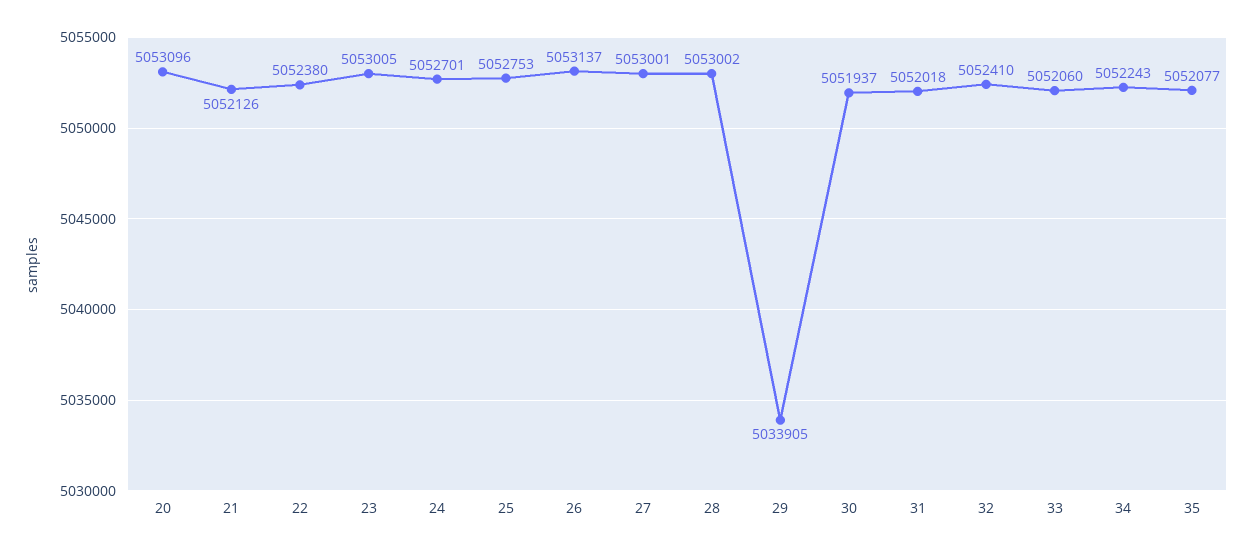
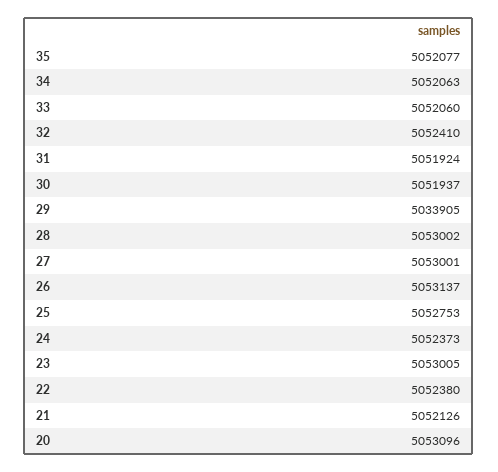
24: 5052701 -> 5052373
31: 5052018 -> 5051924
34: 5052243 -> 5052063

